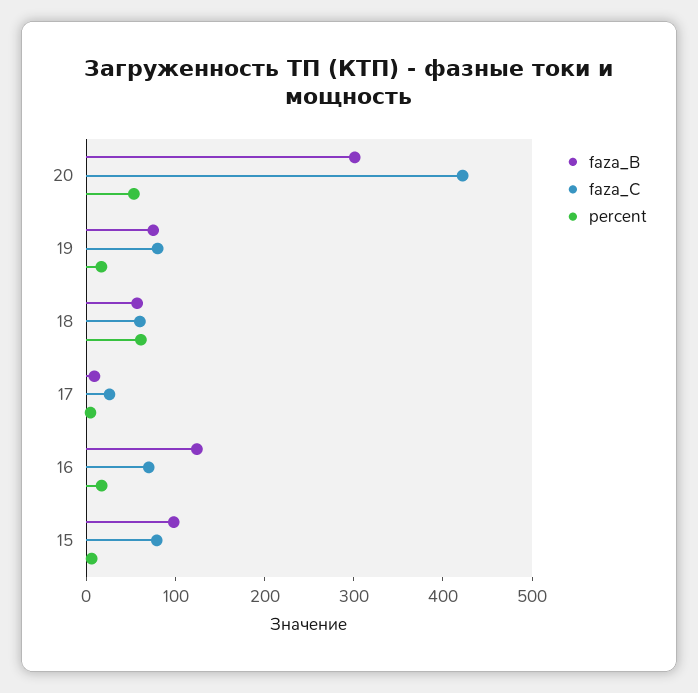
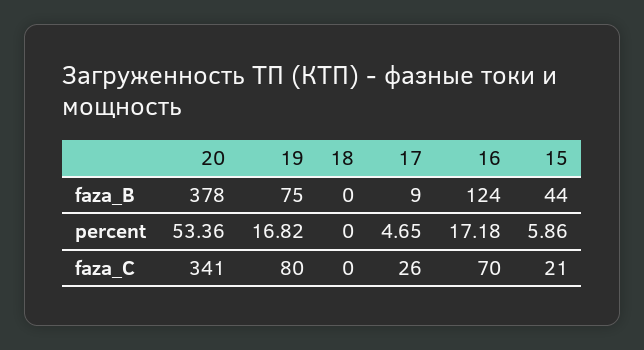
faza_B, 20: 300 -> 378
faza_C, 20: 420 -> 341
faza_B, 18: 60 -> 0
faza_C, 18: 60 -> 0
percent, 18: 60 -> 0
faza_B, 15: 100 -> 44
faza_C, 15: 80 -> 21

